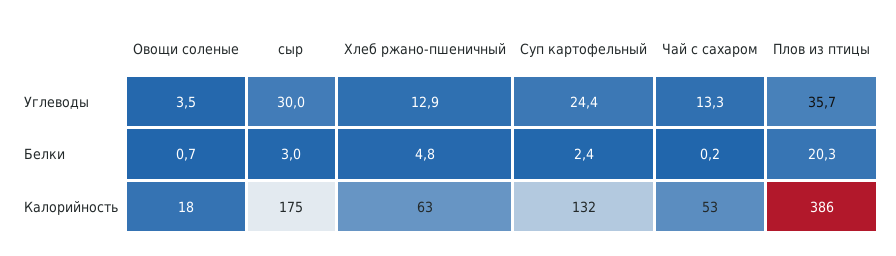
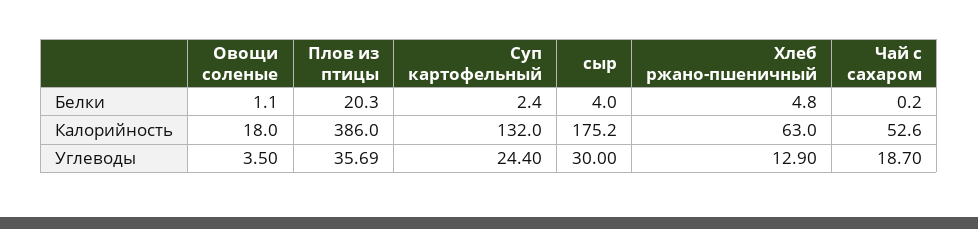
Чай с сахаром, Углеводы: 13.3 -> 18.7
Овощи соленые, Белки: 0.7 -> 1.1
сыр, Белки: 3 -> 4

